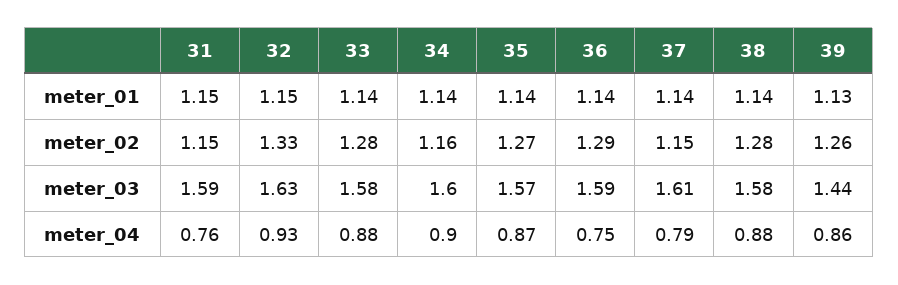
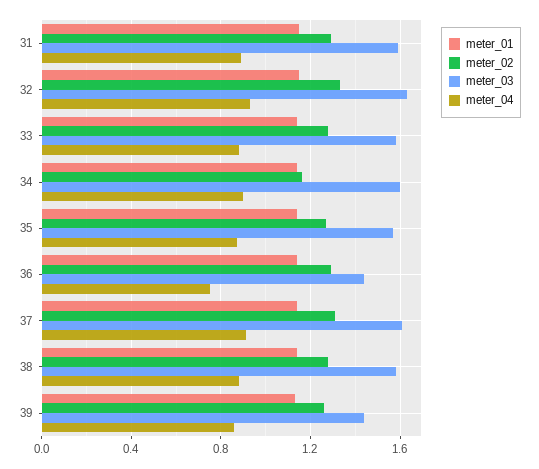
meter_02, 31: 1.15 -> 1.3
meter_02, 37: 1.15 -> 1.3
meter_03, 36: 1.59 -> 1.45
meter_04, 31: 0.76 -> 0.9
meter_04, 37: 0.79 -> 0.9

